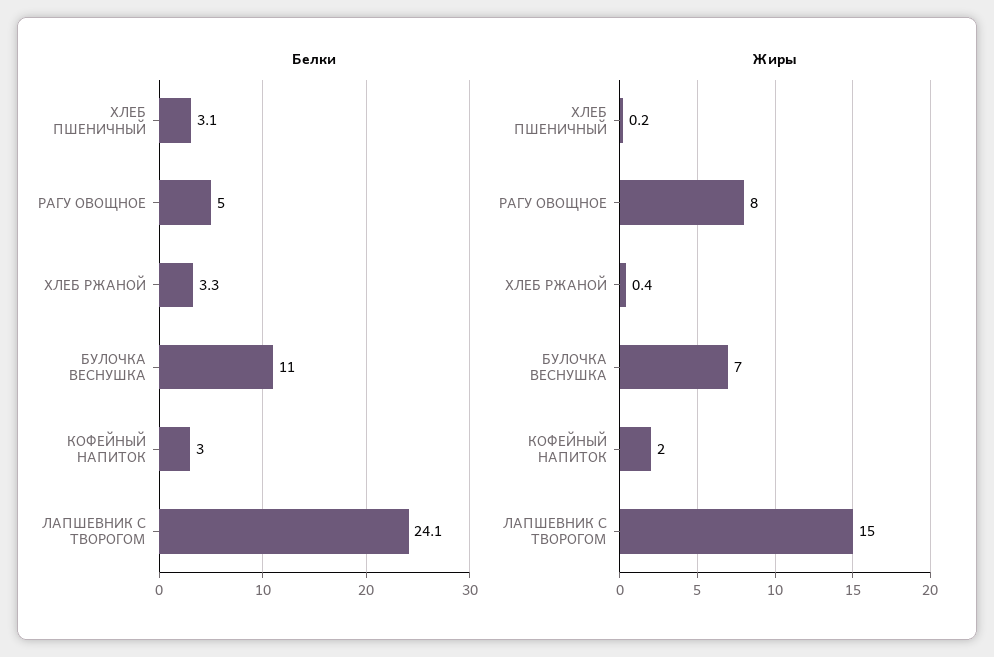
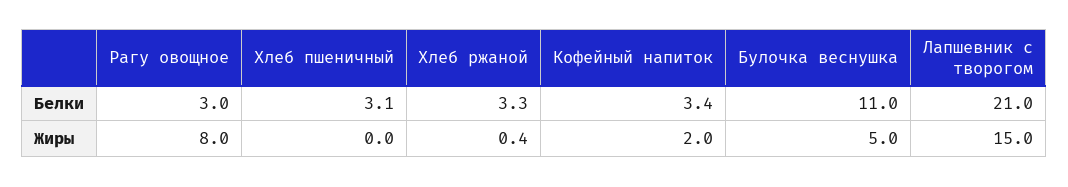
Белки, РАГУ ОВОЩНОЕ: 5 -> 3
Белки, КОФЕЙНЫЙ НАПИТОК: 3 -> 3.4
Белки, ЛАПШЕВНИК С ТВОРОГОМ: 24.1 -> 21
Жиры, ХЛЕБ ПШЕНИЧНЫЙ: 0.2 -> 0
Жиры, БУЛОЧКА ВЕСНУШКА: 7 -> 5

